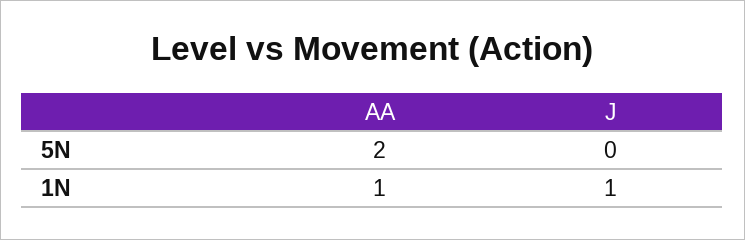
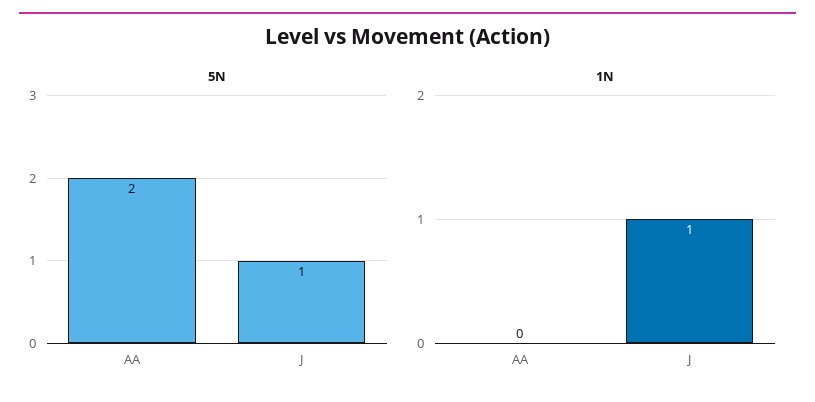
5N, J: 0 -> 1
1N, AA: 1 -> 0

